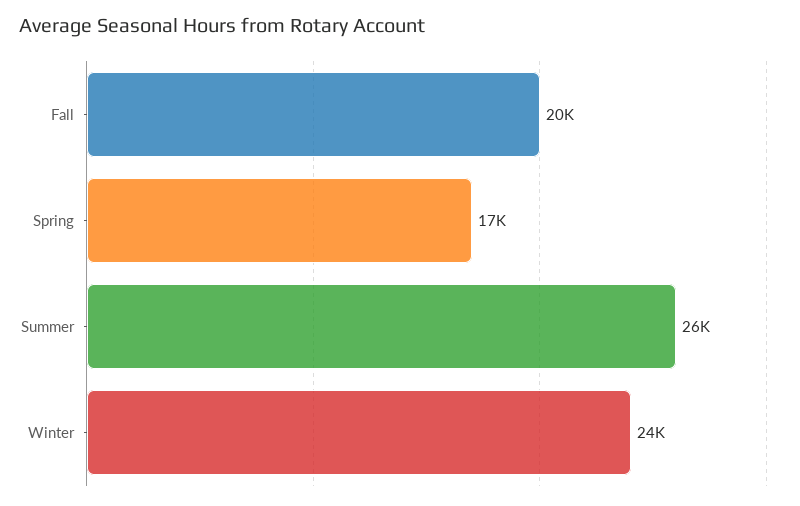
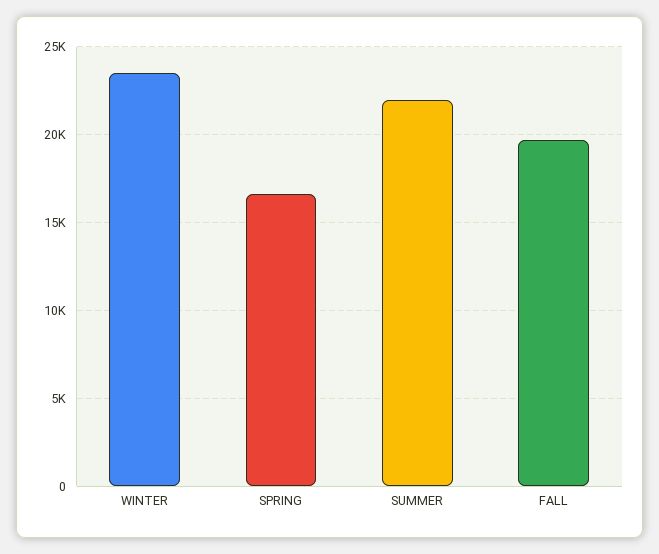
Summer: 26000 -> 22000

